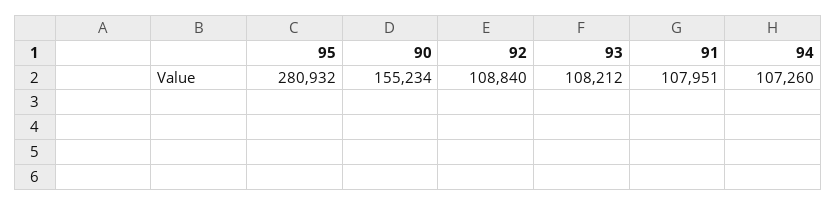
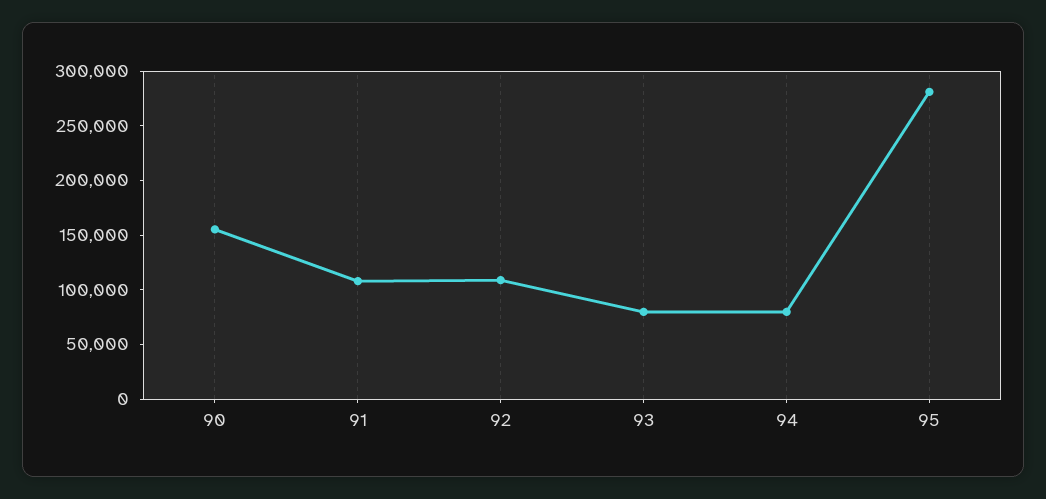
93: 108212 -> 80000
94: 107260 -> 80000

